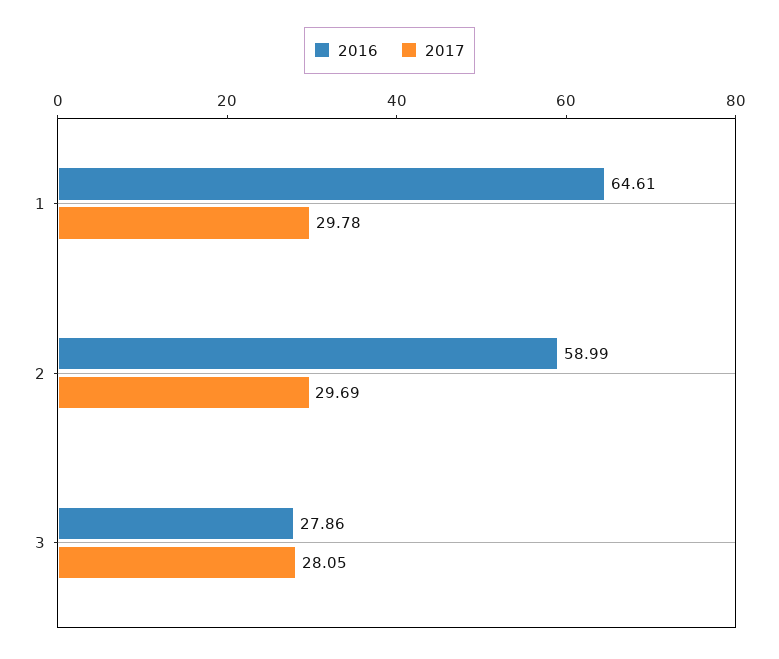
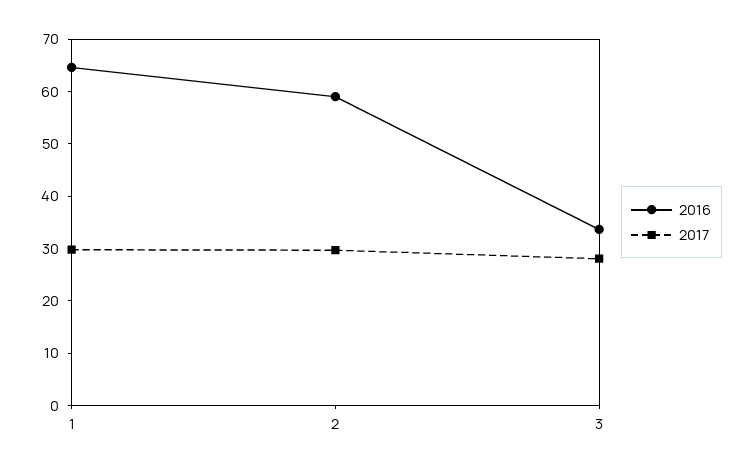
2016, 3: 27.86 -> 34

